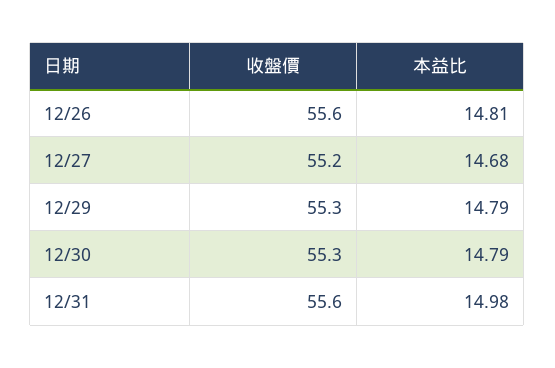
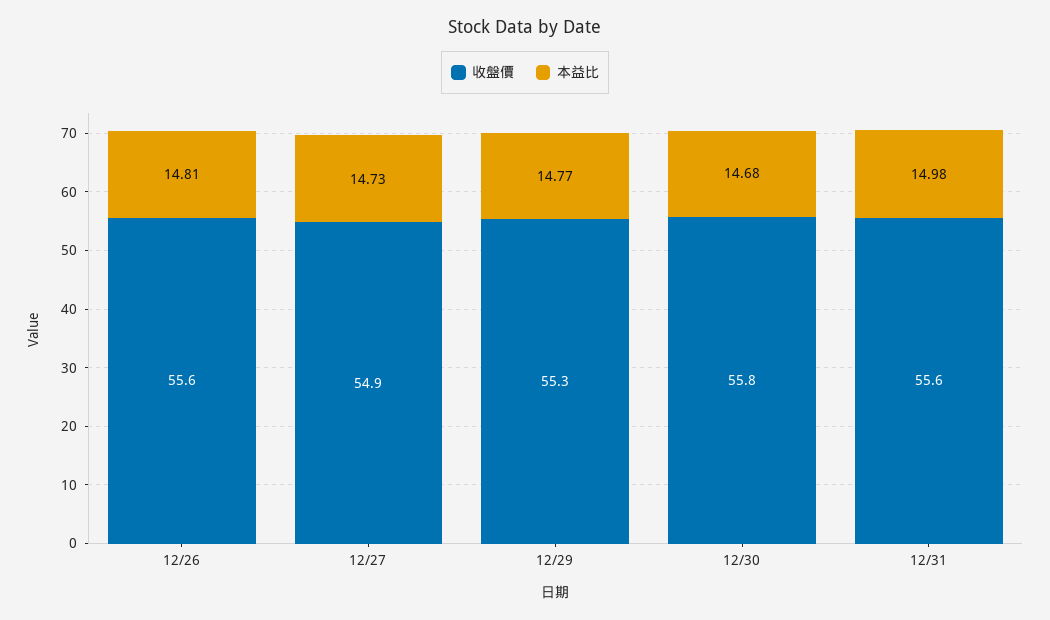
收盤價, 12/27: 55.2 -> 54.9
本益比, 12/27: 14.68 -> 14.73
本益比, 12/29: 14.79 -> 14.77
收盤價, 12/30: 55.3 -> 55.8
本益比, 12/30: 14.79 -> 14.68

